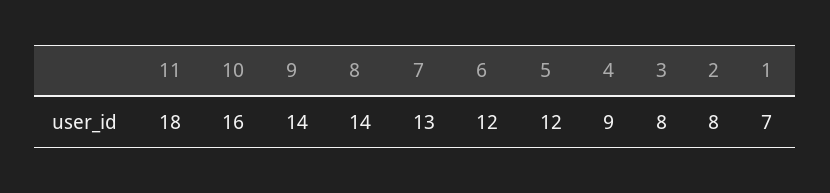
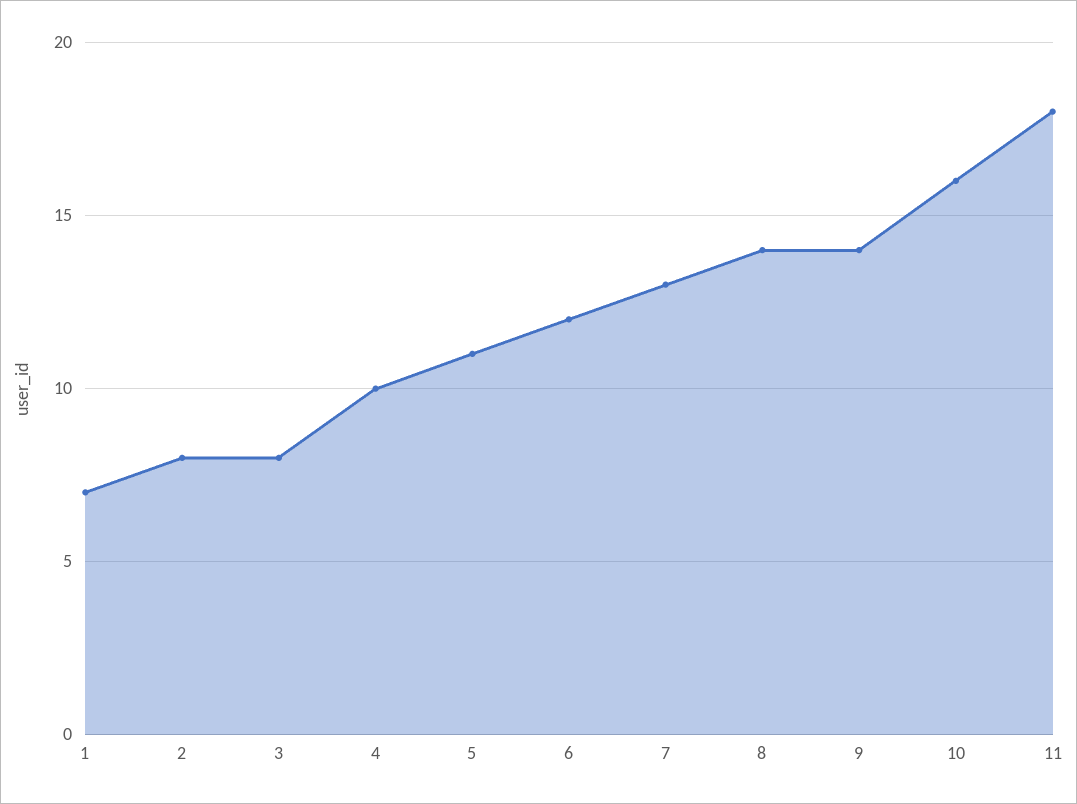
5: 12 -> 11
4: 9 -> 10

